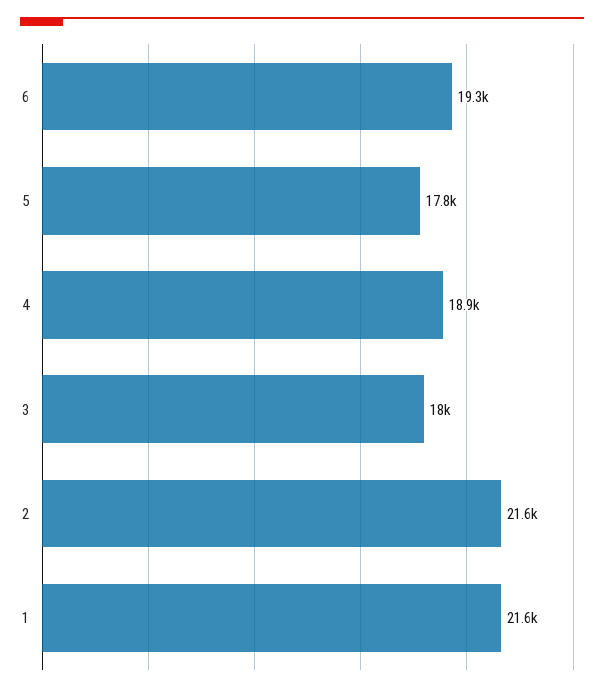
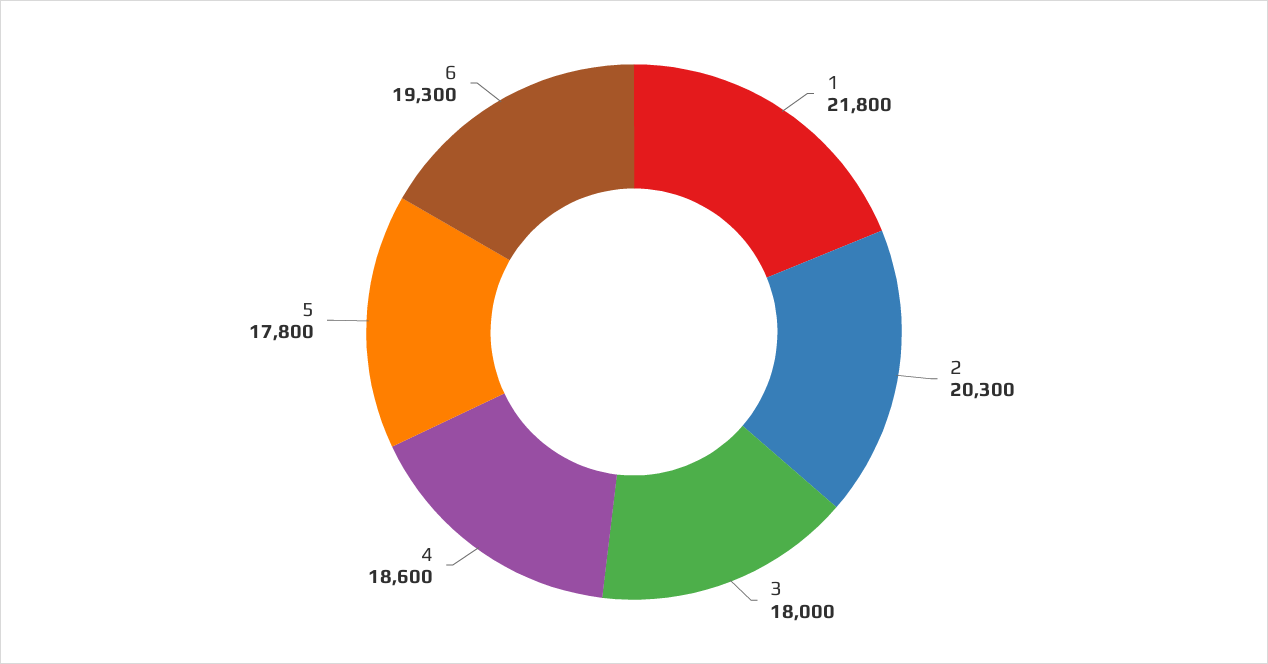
4: 18900 -> 18600
2: 21600 -> 20300
1: 21600 -> 21800

